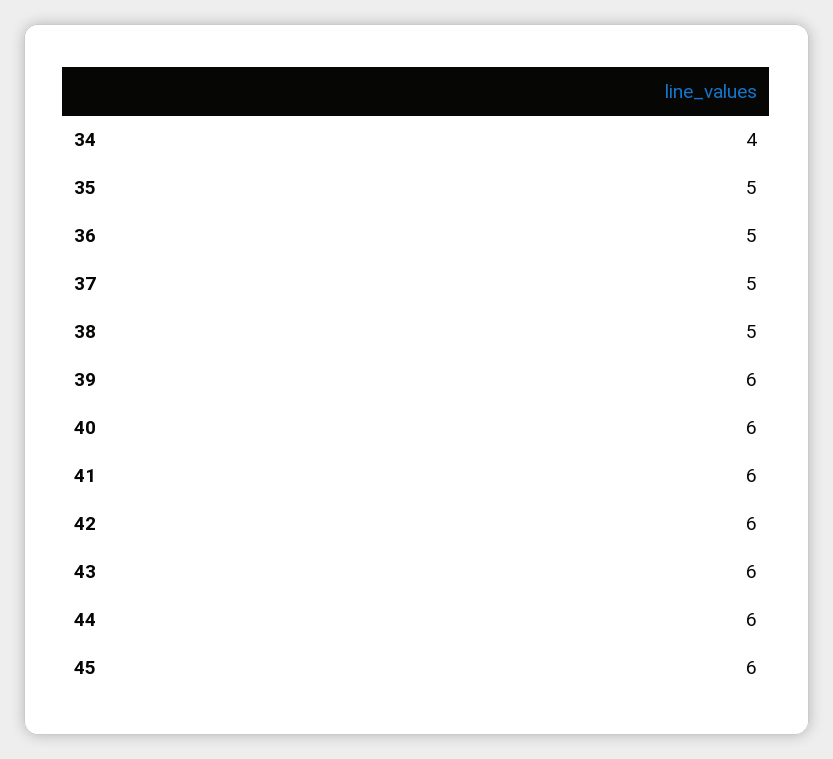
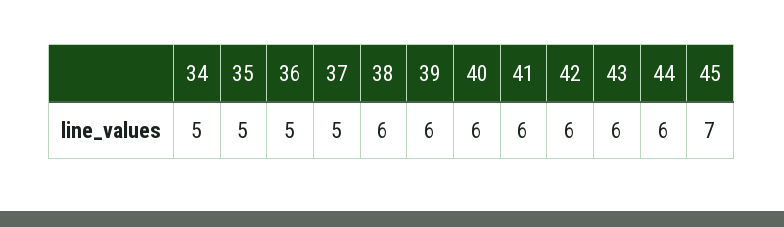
34: 4 -> 5
38: 5 -> 6
45: 6 -> 7

